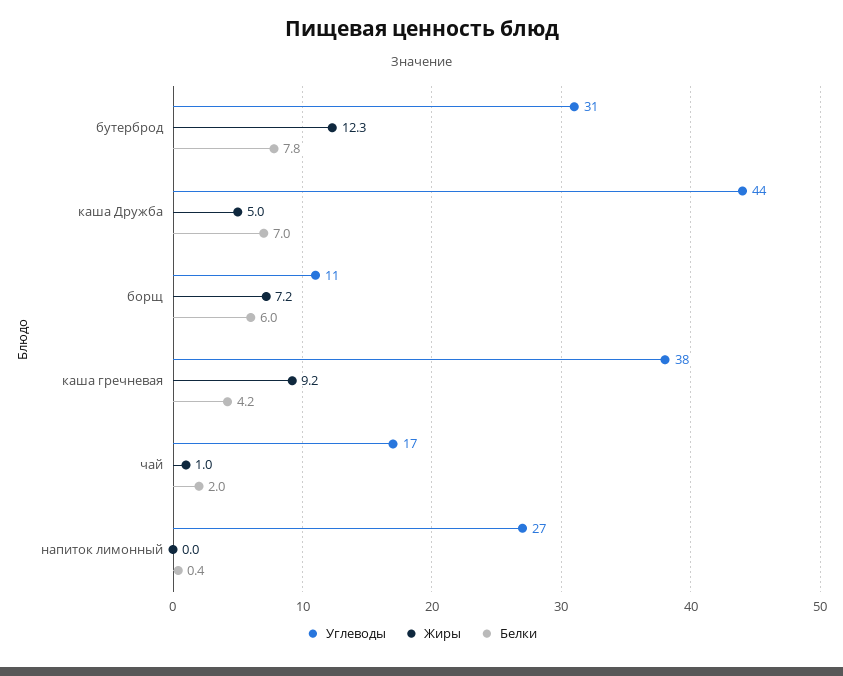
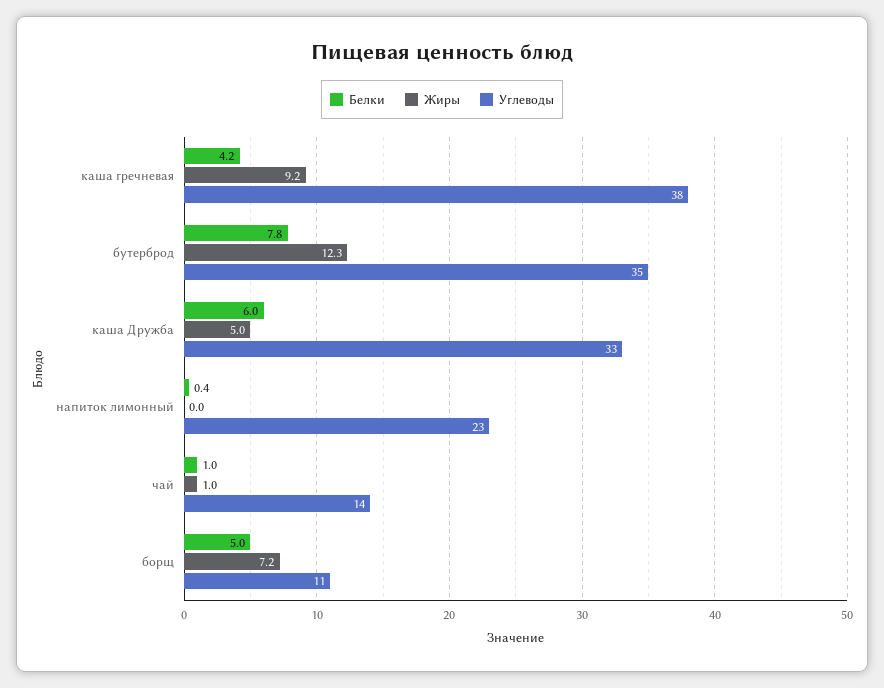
Углеводы, бутерброд: 31 -> 35
Углеводы, каша Дружба: 44 -> 33
Белки, каша Дружба: 7 -> 6
Белки, борщ: 6 -> 5
Углеводы, чай: 17 -> 14
Белки, чай: 2 -> 1
Углеводы, напиток лимонный: 27 -> 23

